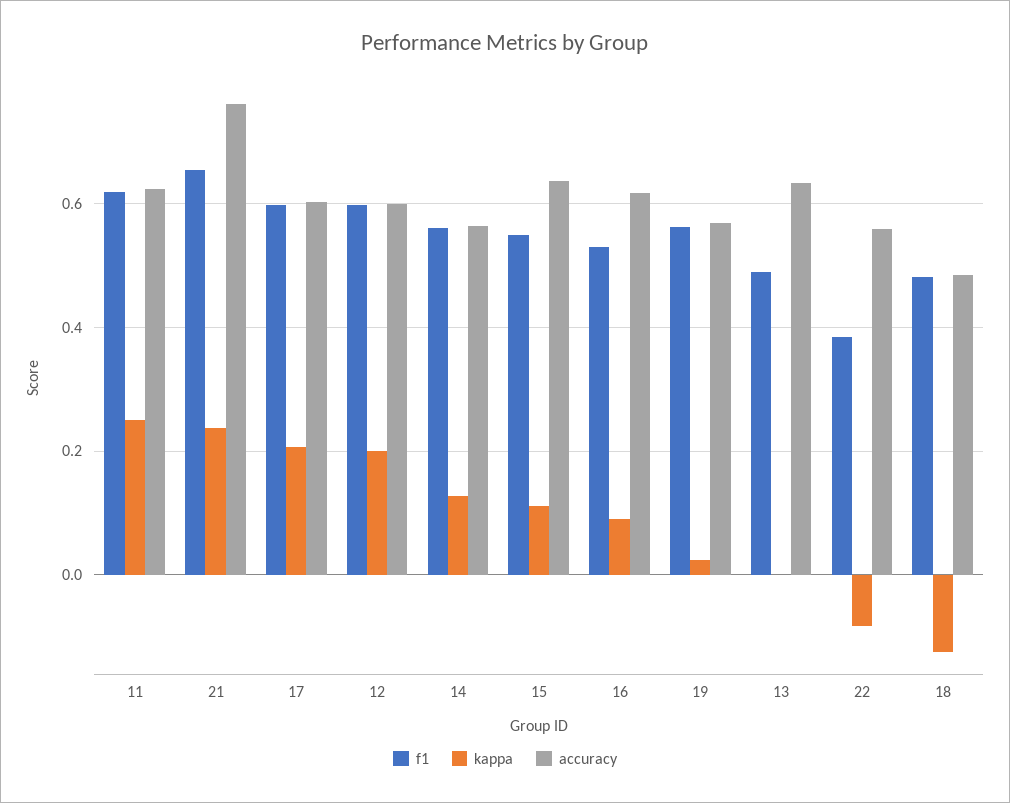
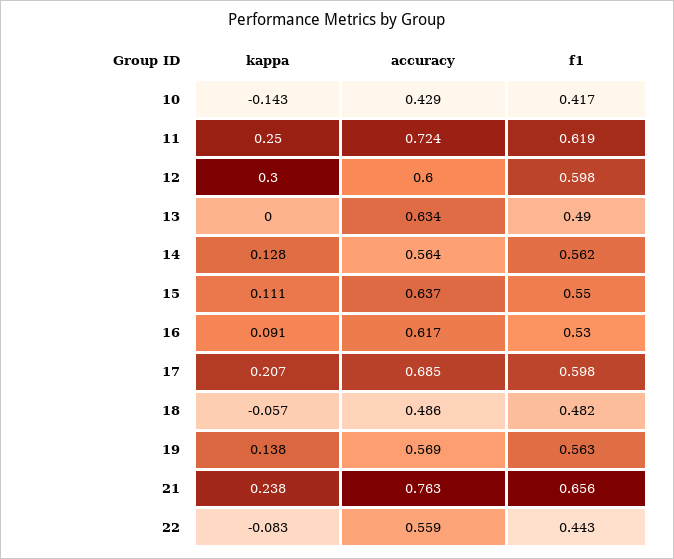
accuracy, 11: 0.62 -> 0.724
accuracy, 17: 0.6 -> 0.685
kappa, 12: 0.2 -> 0.3
kappa, 19: 0.02 -> 0.138
f1, 22: 0.38 -> 0.443
kappa, 18: -0.12 -> -0.057
kappa, 10: none -> -0.143
accuracy, 10: none -> 0.429
f1, 10: none -> 0.417

